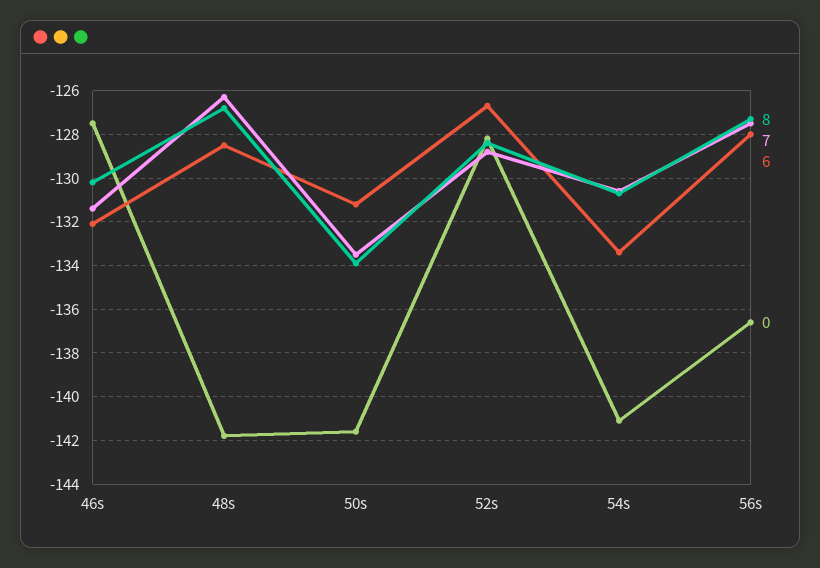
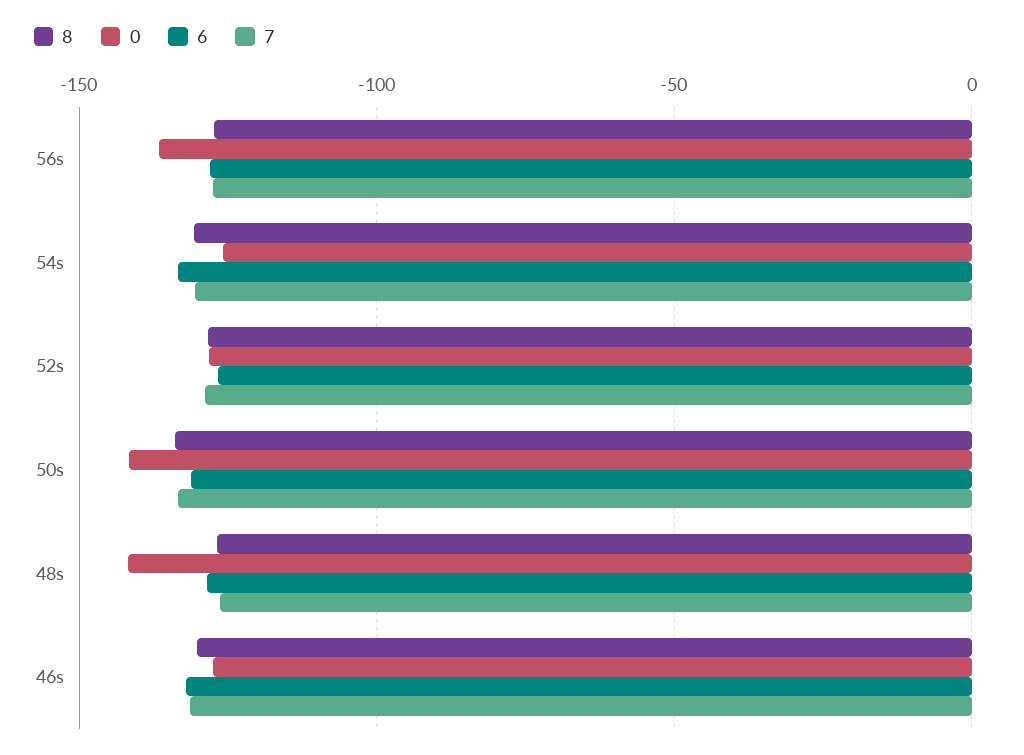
0, 54s: -141 -> -125

